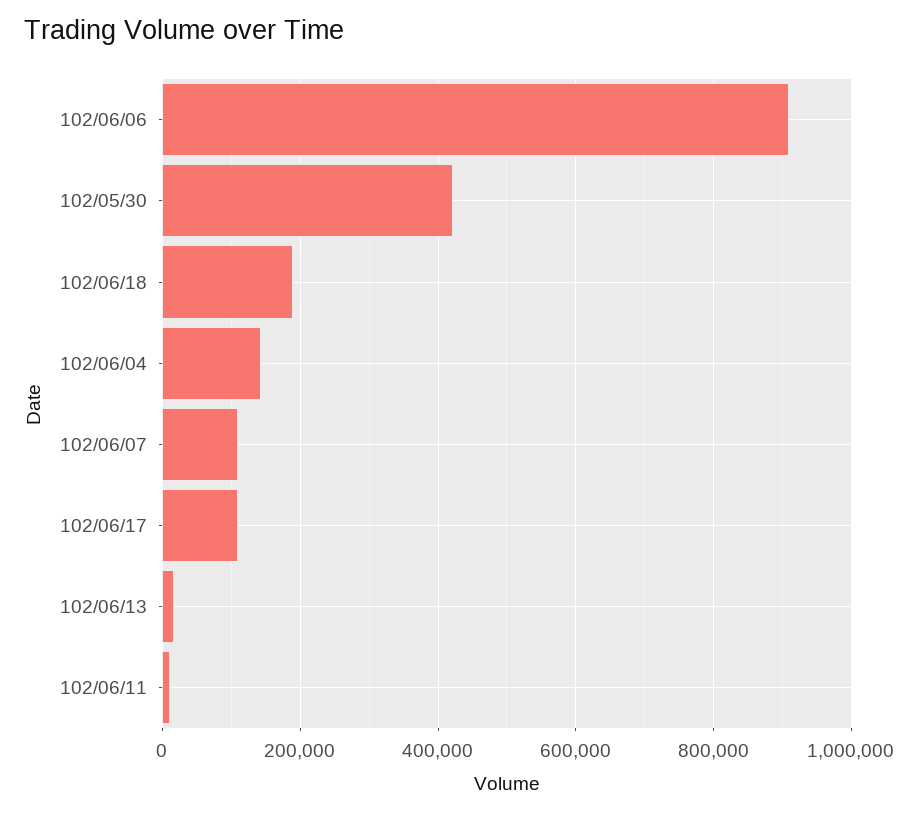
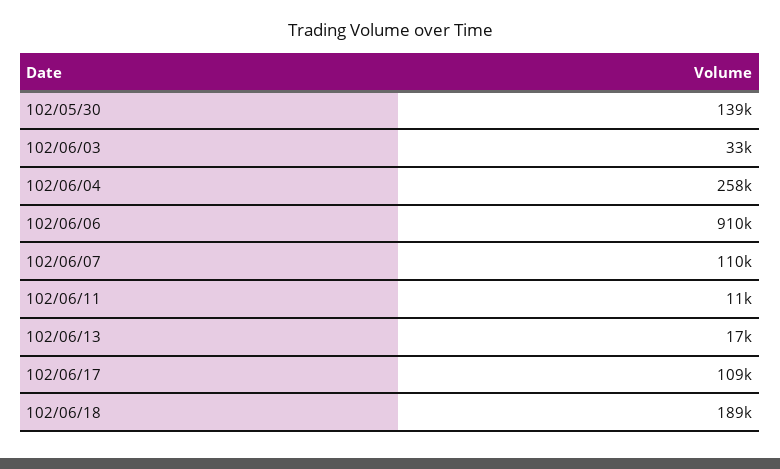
102/05/30: 420000 -> 139000
102/06/04: 140000 -> 258000
102/06/03: none -> 33000

